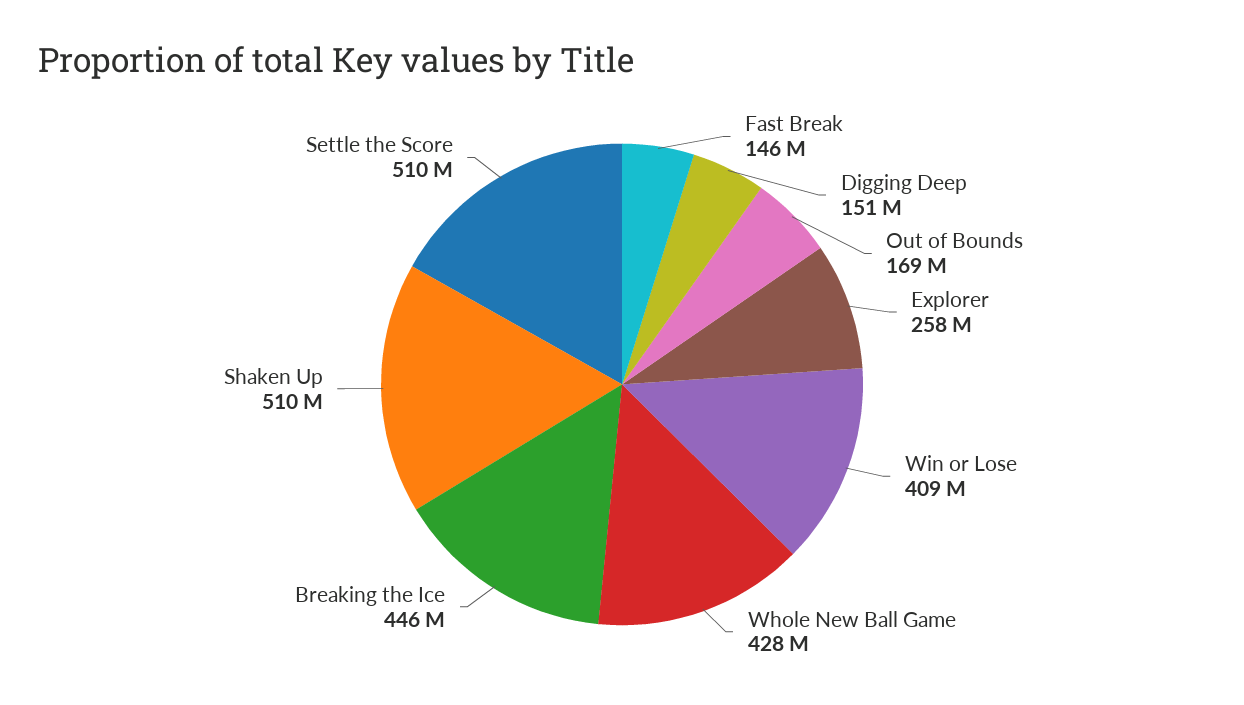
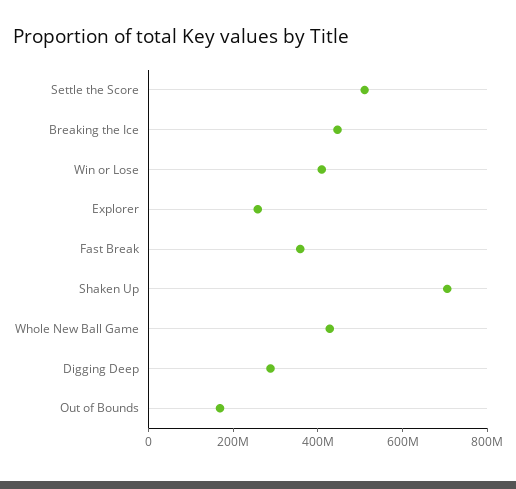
Fast Break: 146000000 -> 350000000
Digging Deep: 151000000 -> 300000000
Shaken Up: 510000000 -> 700000000

